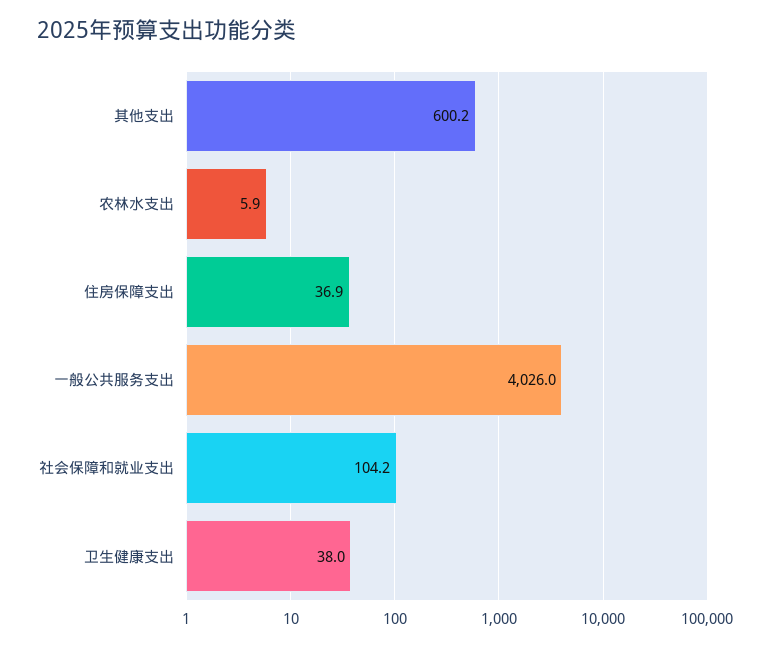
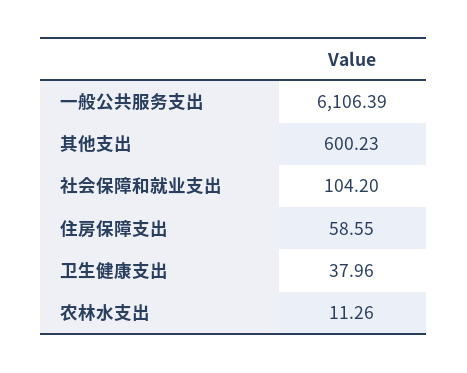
农林水支出: 5.9 -> 11.26
住房保障支出: 36.9 -> 58.55
一般公共服务支出: 4026 -> 6106.39

